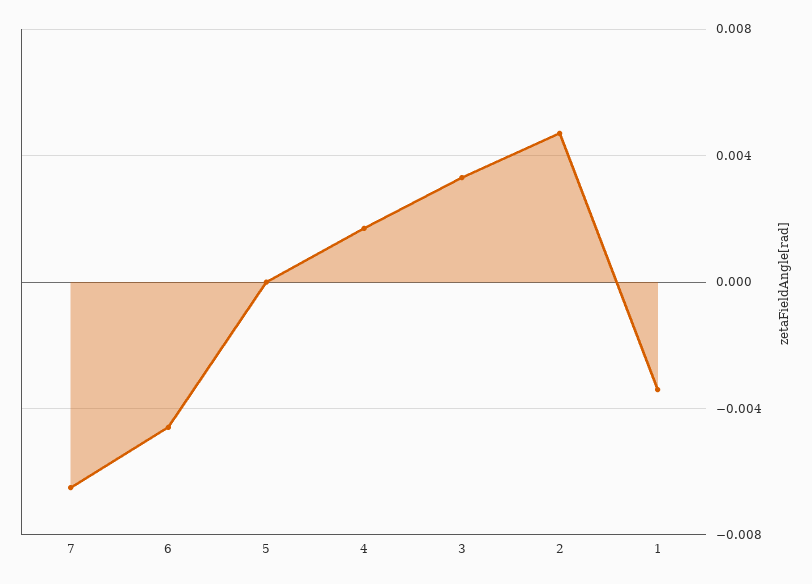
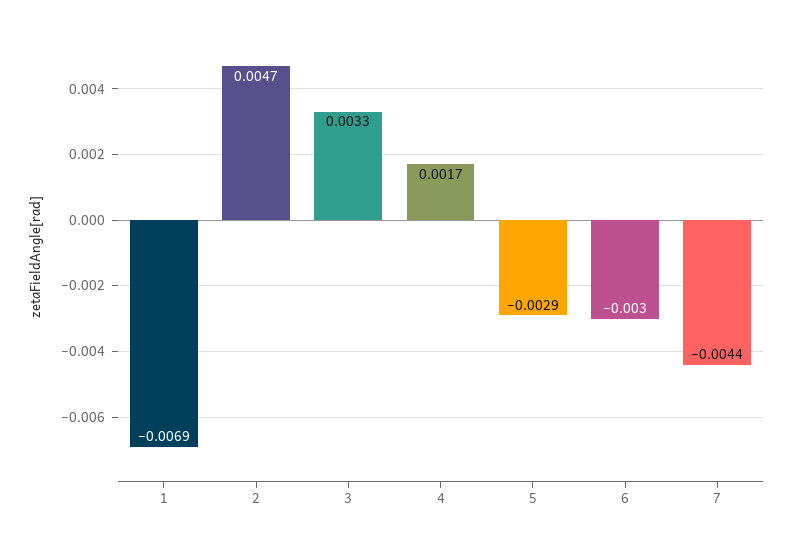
7: -0.0065 -> -0.0044
6: -0.0045 -> -0.003
5: 0 -> -0.0029
1: -0.0035 -> -0.0069

